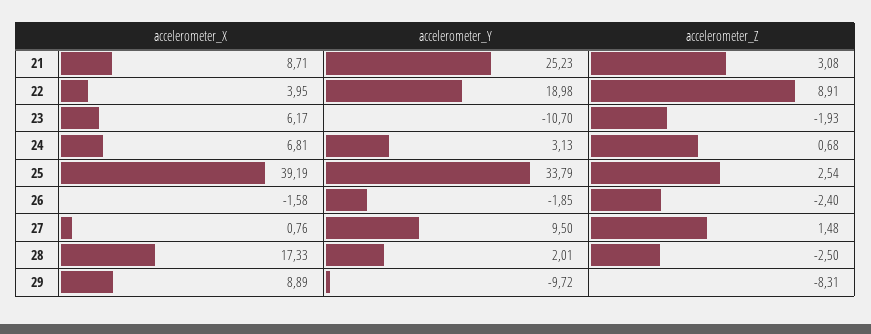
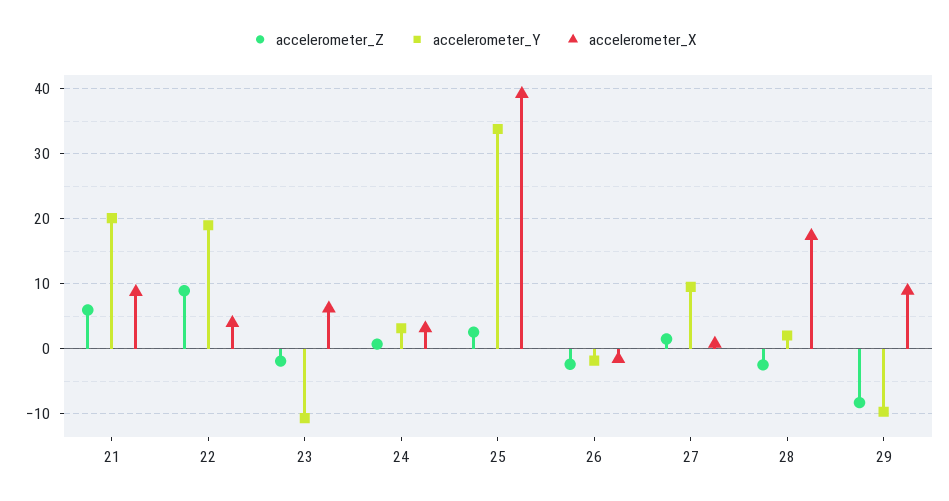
accelerometer_Y, 21: 25.23 -> 20
accelerometer_Z, 21: 3.08 -> 6
accelerometer_X, 24: 6.81 -> 3

